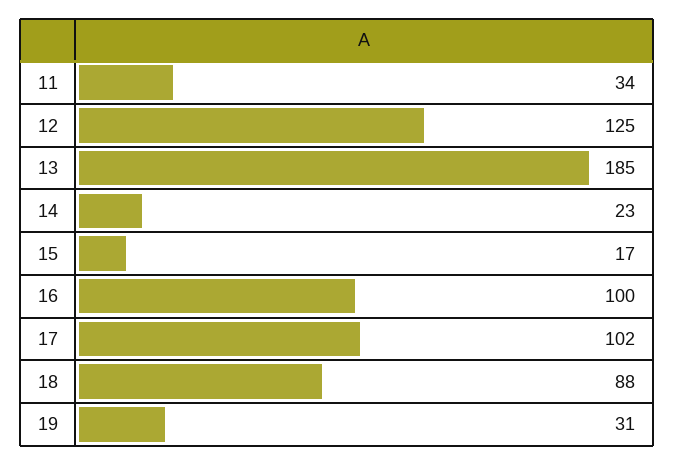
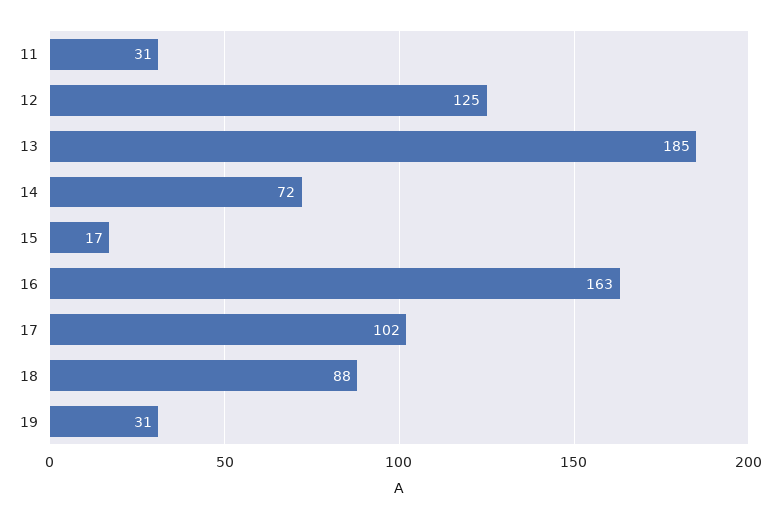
11: 34 -> 31
14: 23 -> 72
16: 100 -> 163

